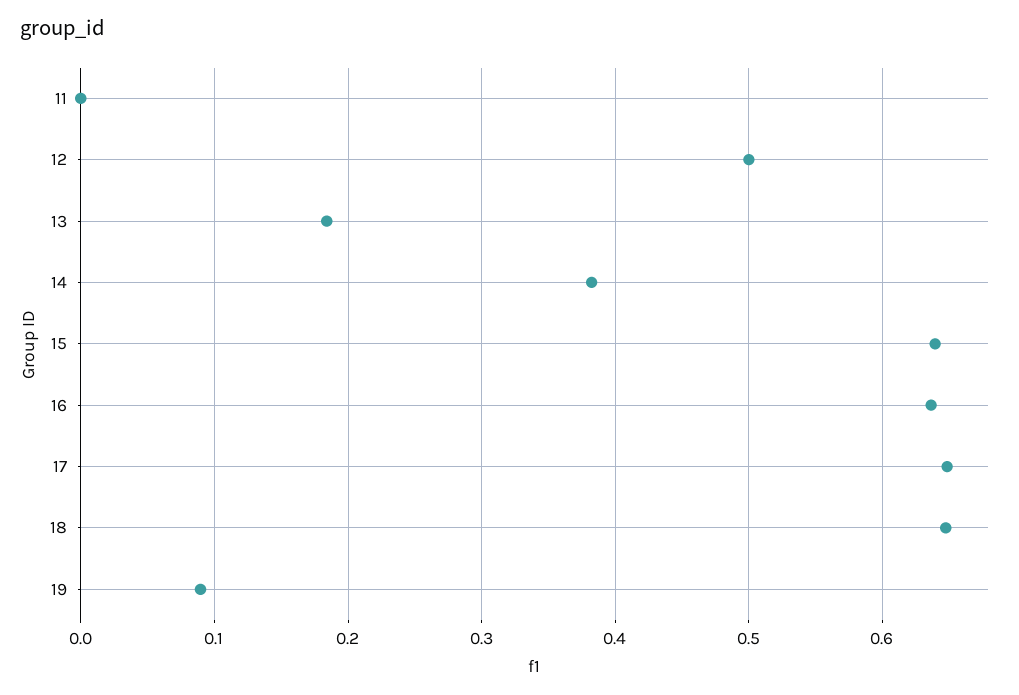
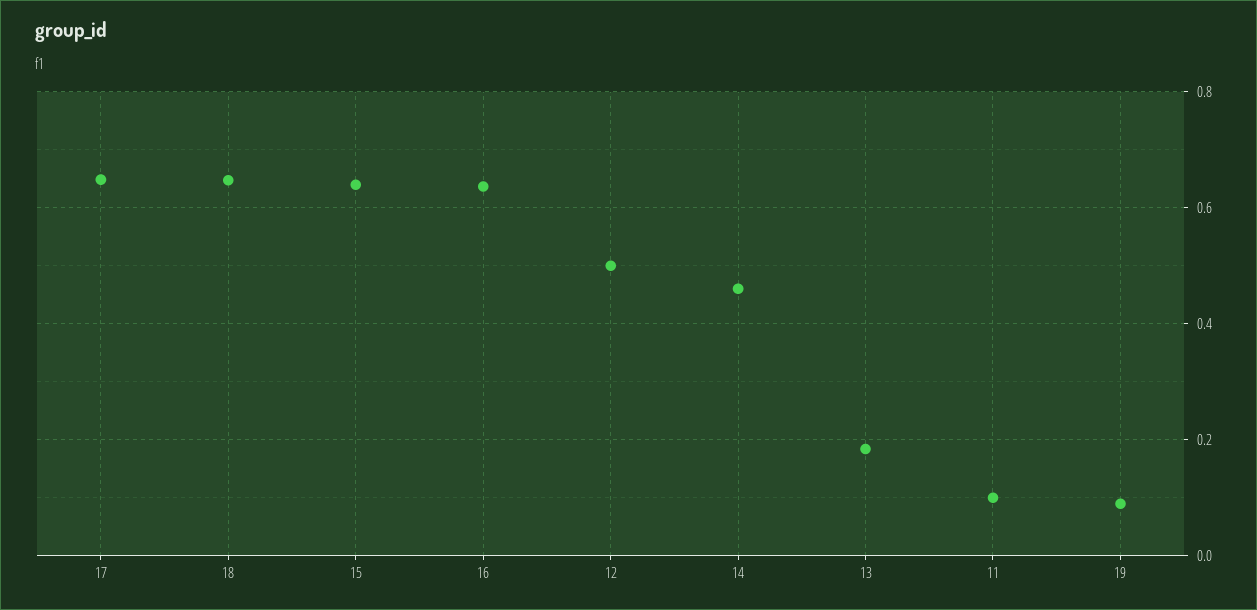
11: 0 -> 0.1
14: 0.38 -> 0.46

